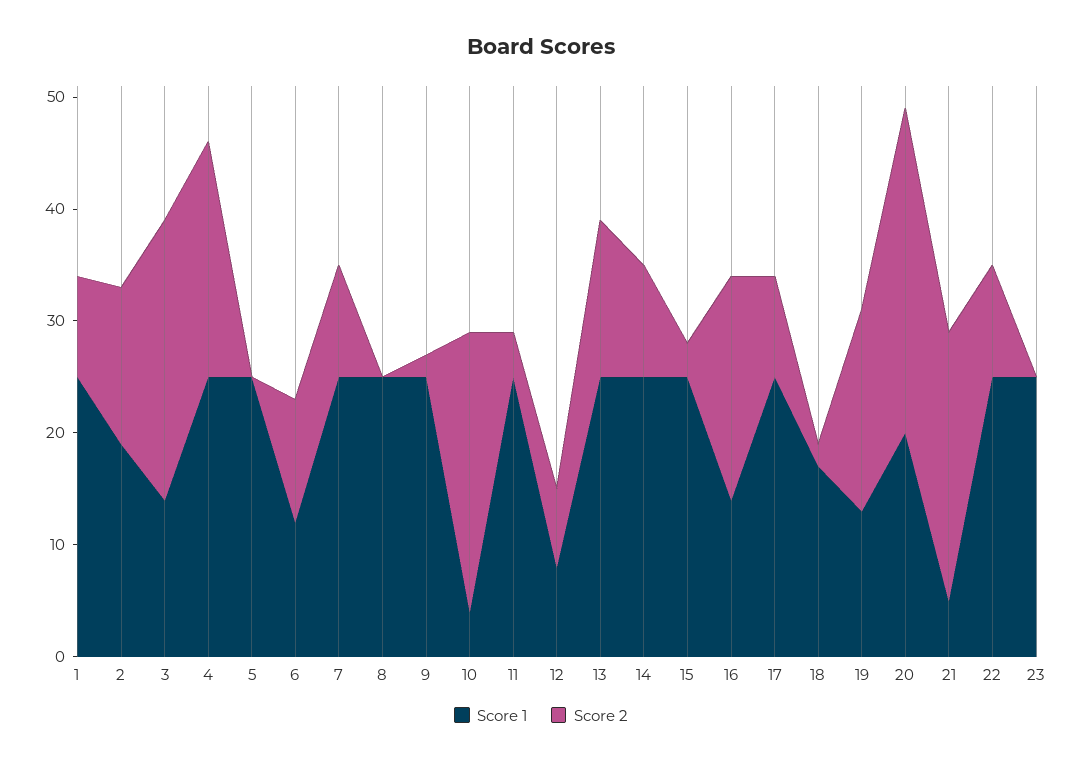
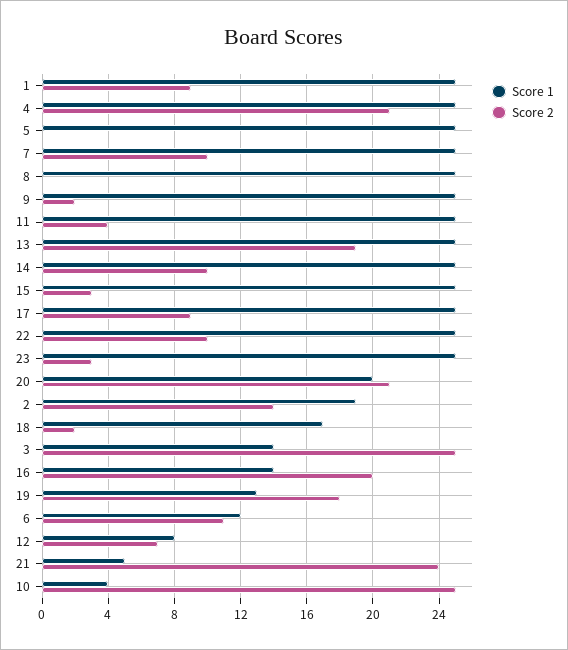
Score 2, 13: 14 -> 19
Score 2, 20: 29 -> 21
Score 2, 23: 0 -> 3

